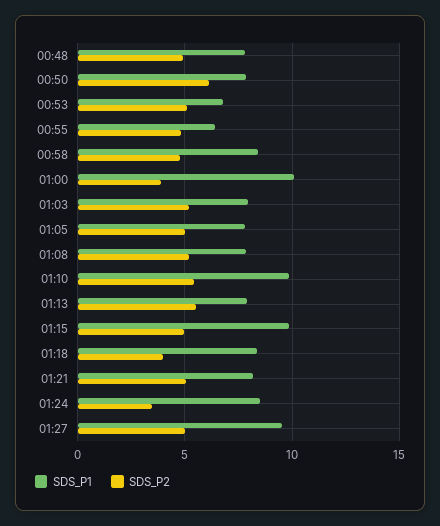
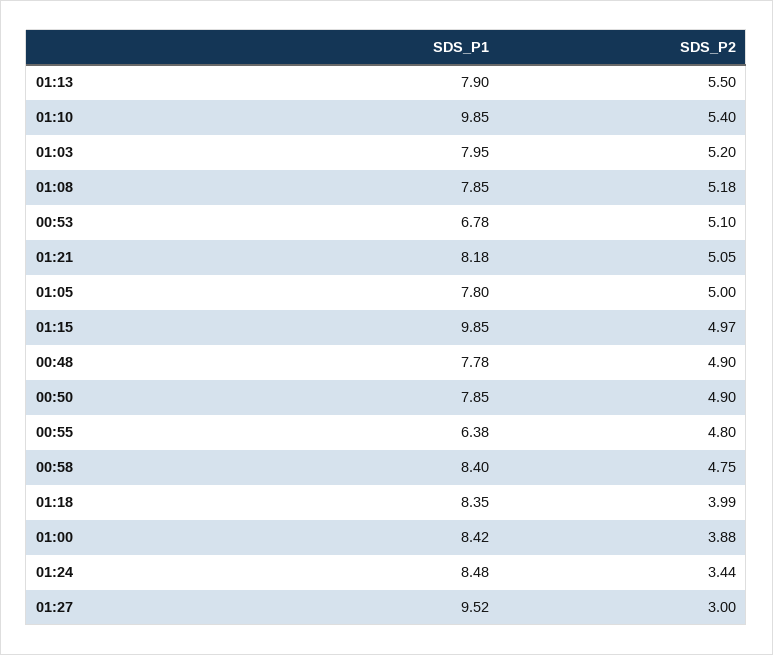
SDS_P2, 00:50: 6 -> 4.9
SDS_P1, 01:00: 10 -> 8.42
SDS_P2, 01:27: 5 -> 3

